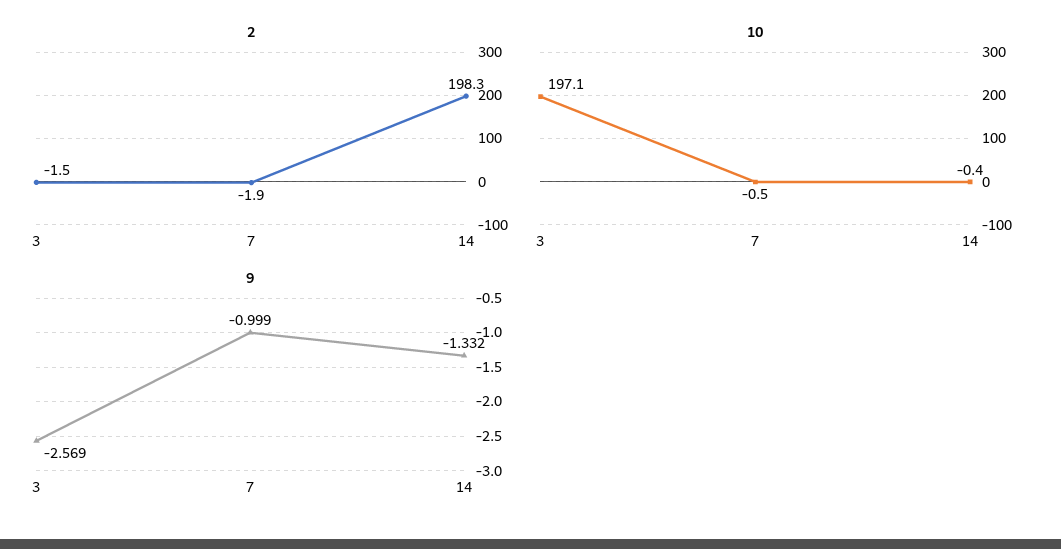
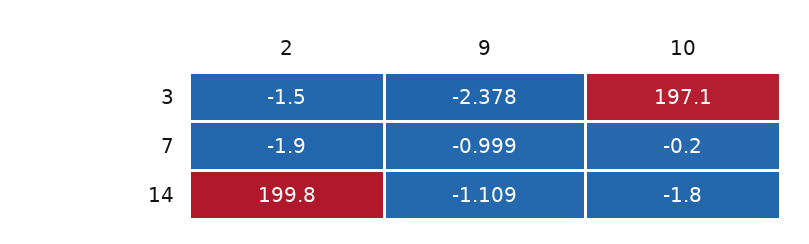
2, 14: 198.3 -> 199.8
10, 7: -0.5 -> -0.2
10, 14: -0.4 -> -1.8
9, 3: -2.569 -> -2.378
9, 14: -1.332 -> -1.109

